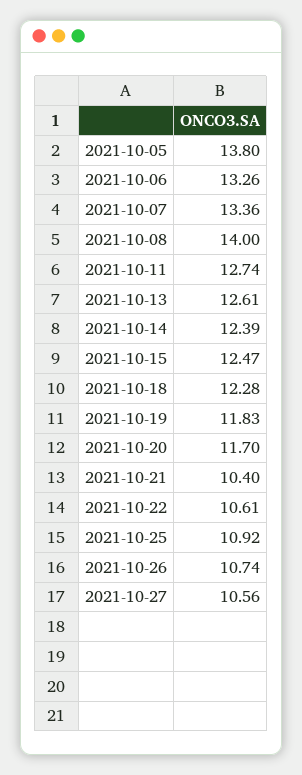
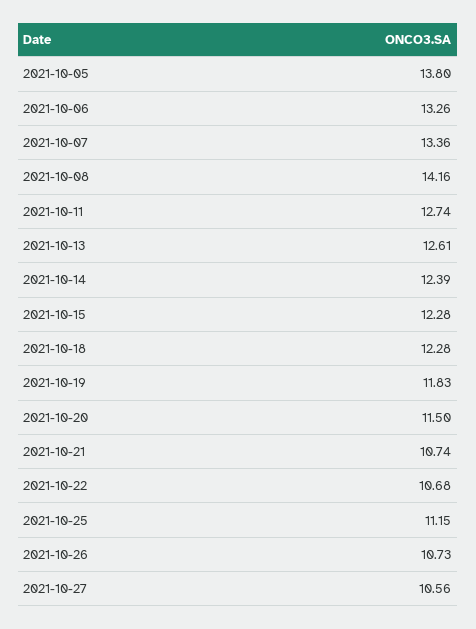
2021-10-08: 14 -> 14.16
2021-10-15: 12.47 -> 12.28
2021-10-20: 11.7 -> 11.5
2021-10-21: 10.4 -> 10.74
2021-10-22: 10.61 -> 10.68
2021-10-25: 10.92 -> 11.15
2021-10-26: 10.74 -> 10.73

